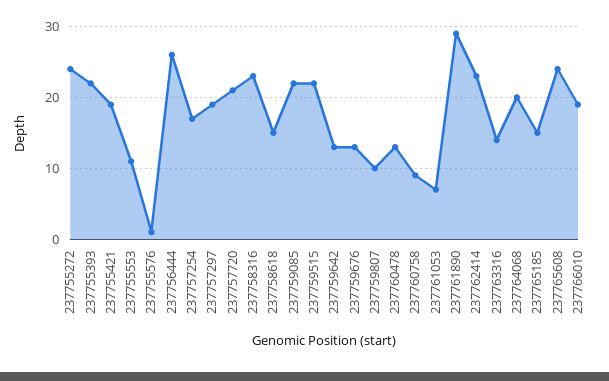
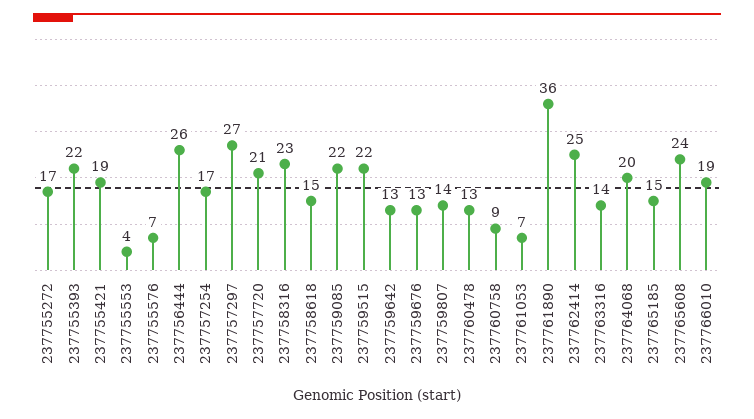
237755272: 24 -> 17
237755553: 11 -> 4
237755576: 1 -> 7
237757297: 19 -> 27
237759807: 10 -> 14
237761890: 29 -> 36
237762414: 23 -> 25

